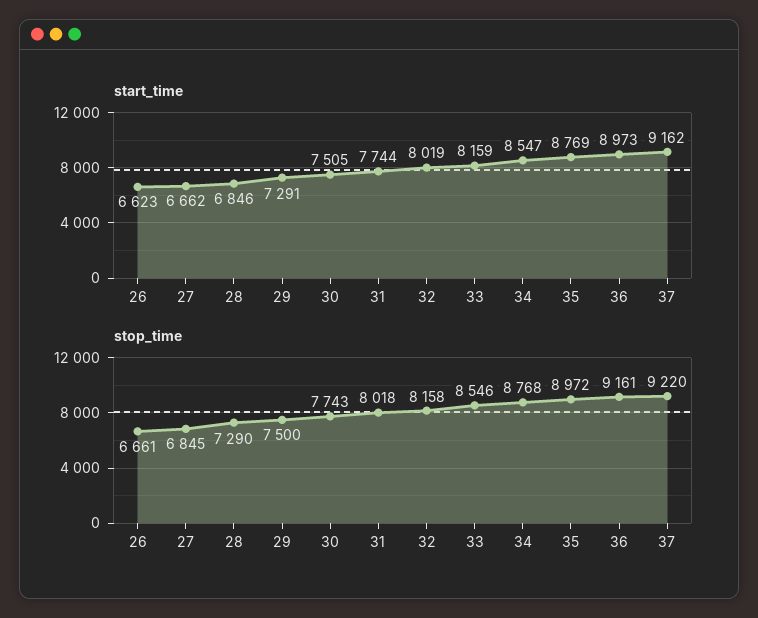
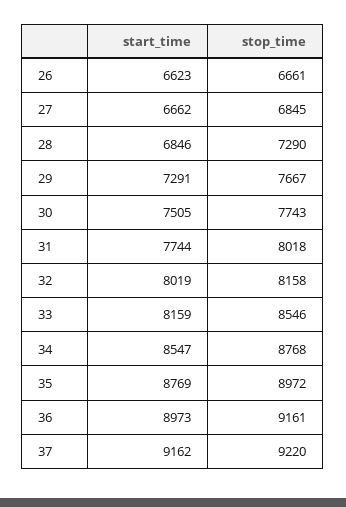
stop_time, 29: 7500 -> 7667

